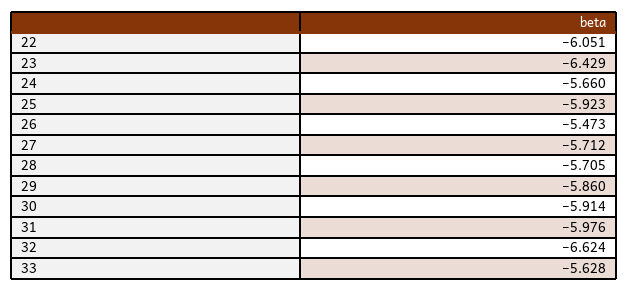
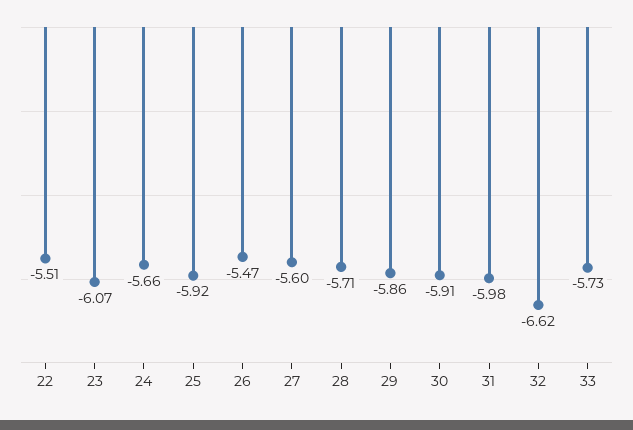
22: -6.051 -> -5.51
23: -6.429 -> -6.07
27: -5.712 -> -5.6
33: -5.628 -> -5.73

